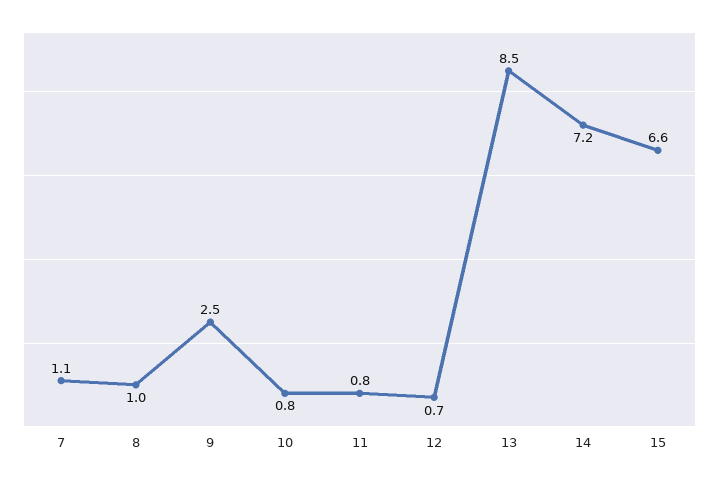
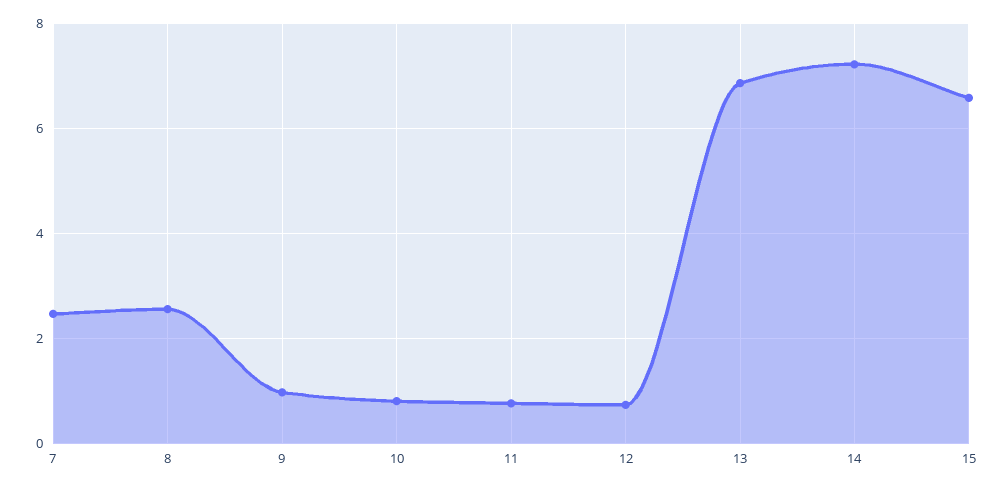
7: 1.1 -> 2.4
8: 1 -> 2.6
9: 2.5 -> 1
13: 8.5 -> 6.8

